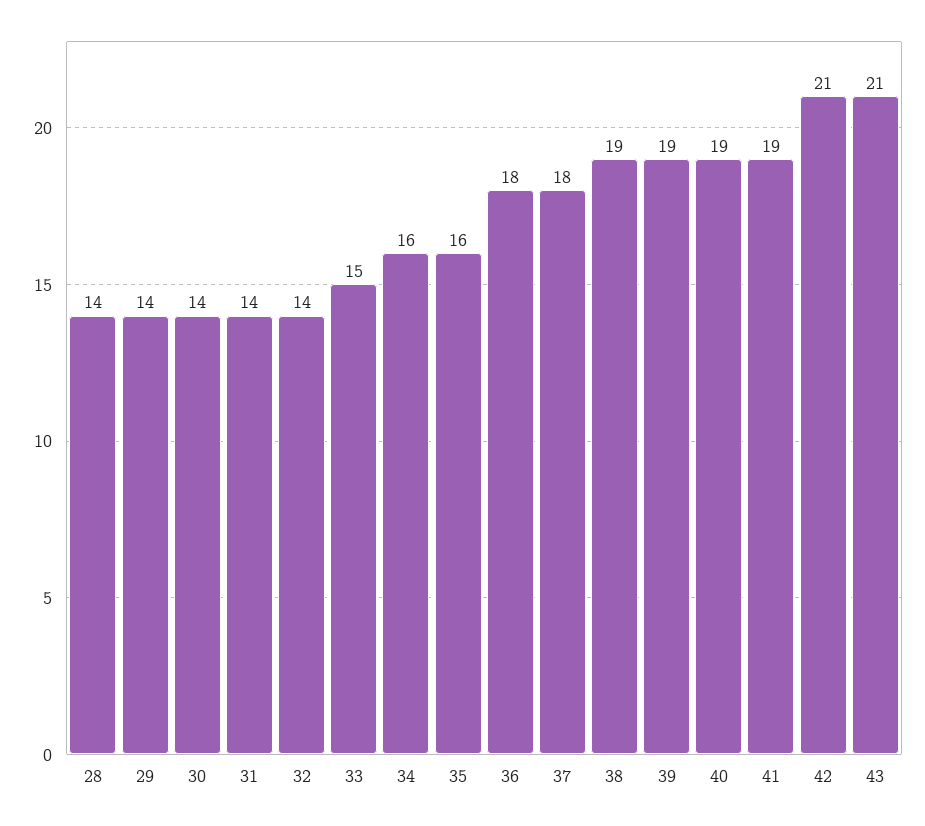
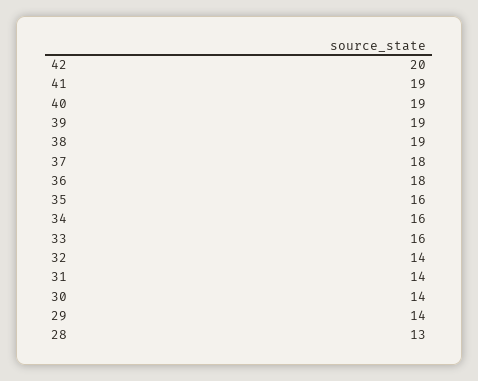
28: 14 -> 13
33: 15 -> 16
42: 21 -> 20
43: 21 -> none

